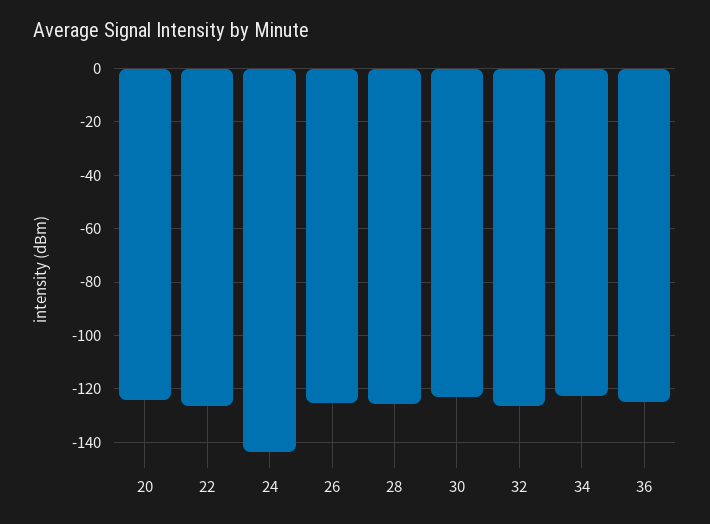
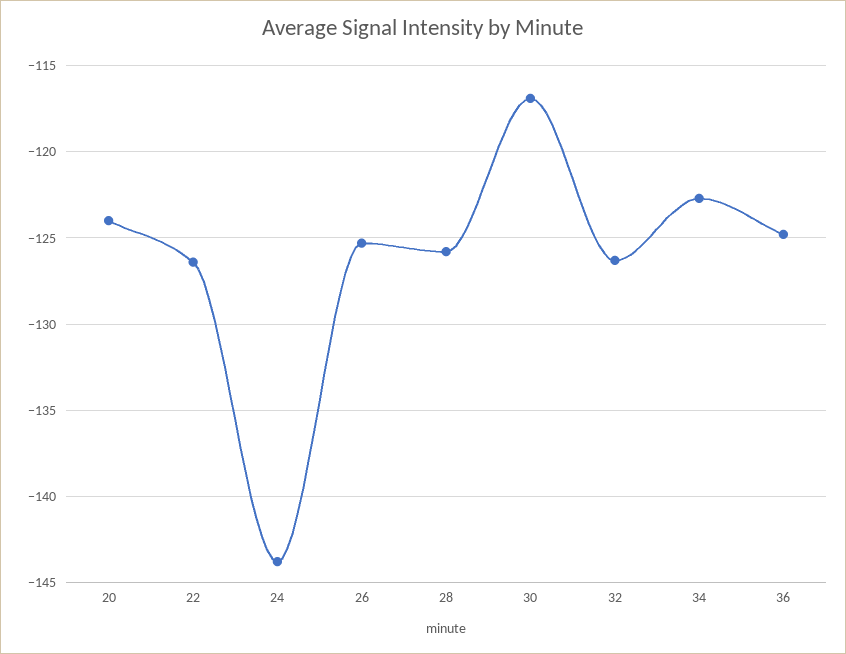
30: -122.5 -> -117

